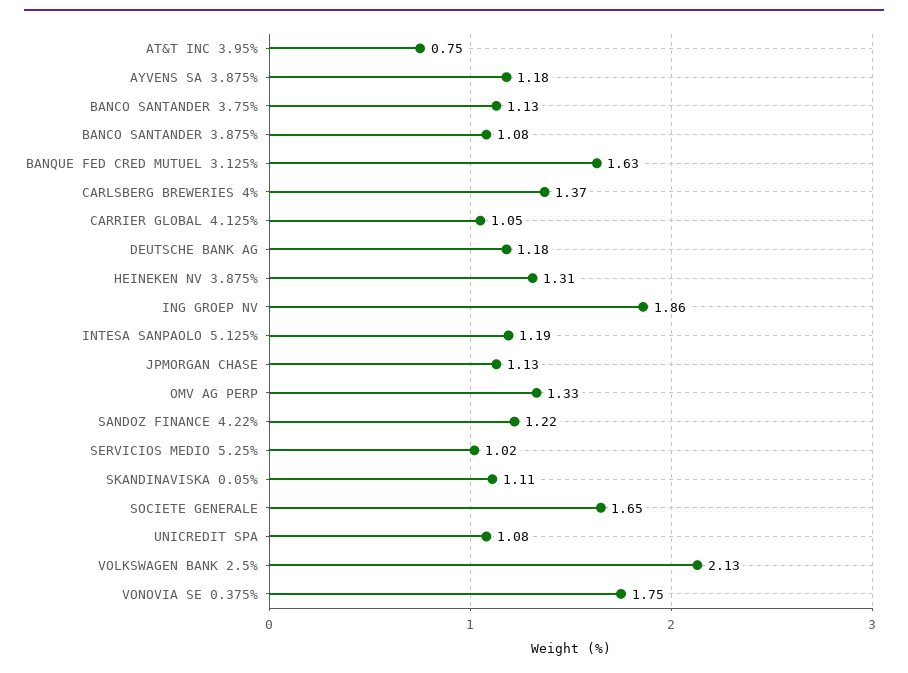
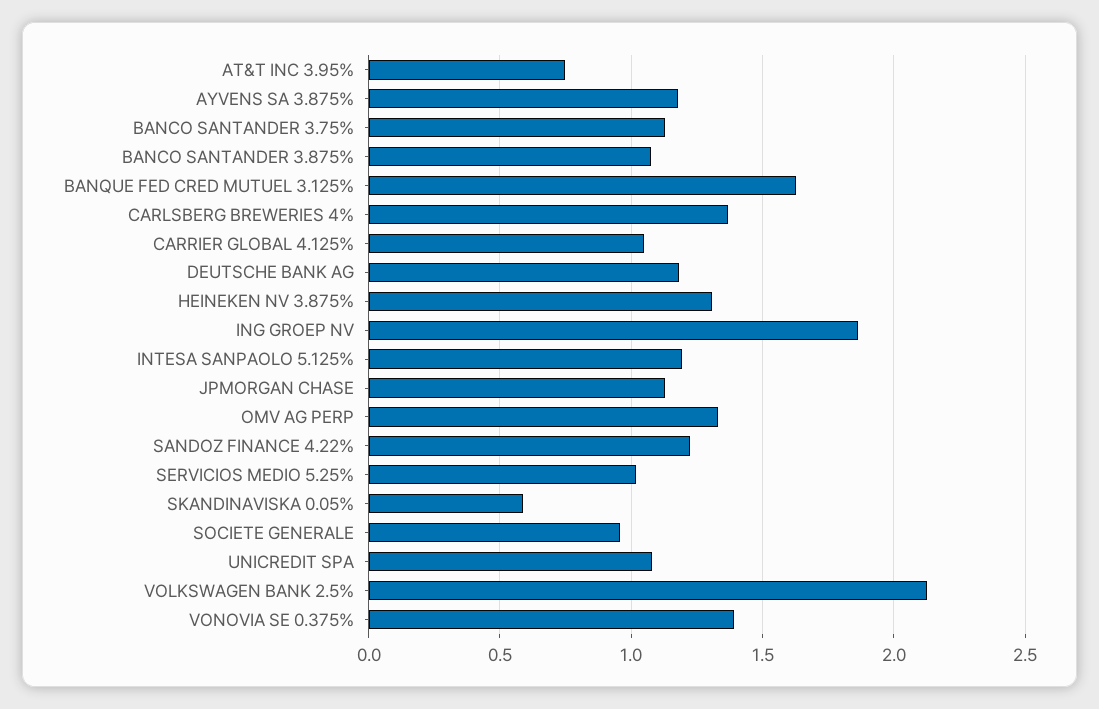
SKANDINAVISKA 0.05%: 1.11 -> 0.6
SOCIETE GENERALE: 1.65 -> 0.95
VONOVIA SE 0.375%: 1.75 -> 1.4

